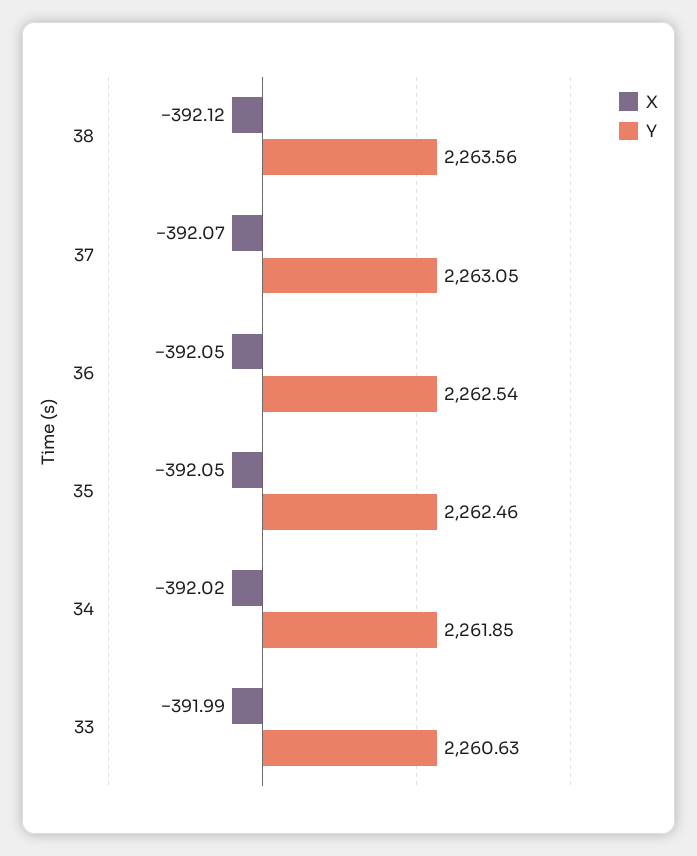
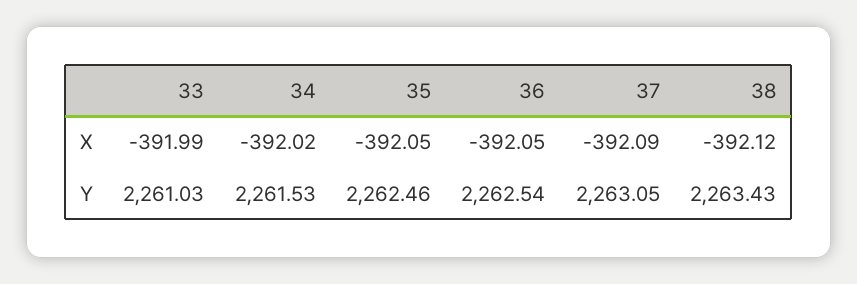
Y, 38: 2263.56 -> 2263.43
X, 37: -392.07 -> -392.09
Y, 34: 2261.85 -> 2261.53
Y, 33: 2260.63 -> 2261.03

